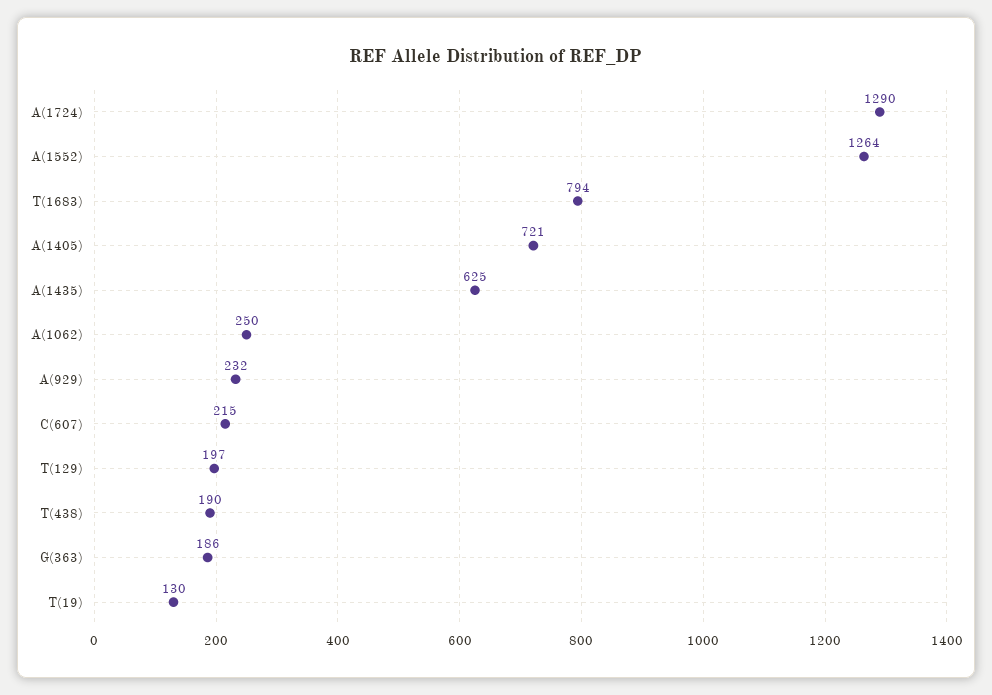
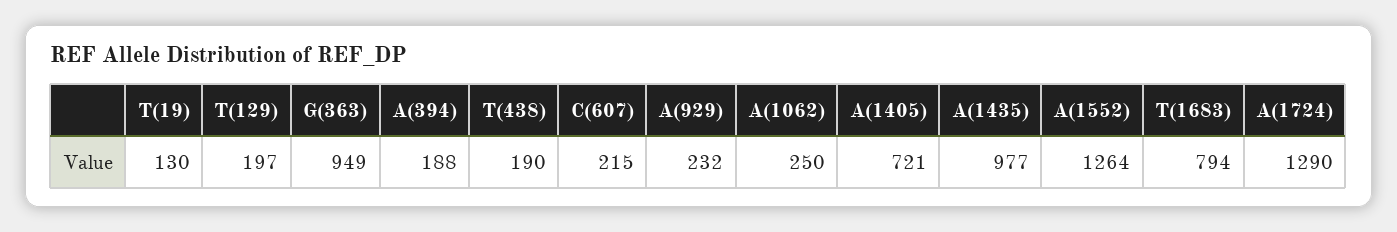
A(1435): 625 -> 977
G(363): 186 -> 949
A(394): none -> 188

